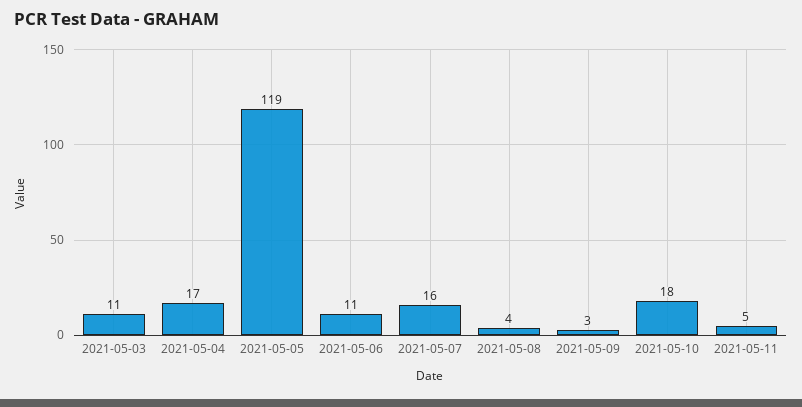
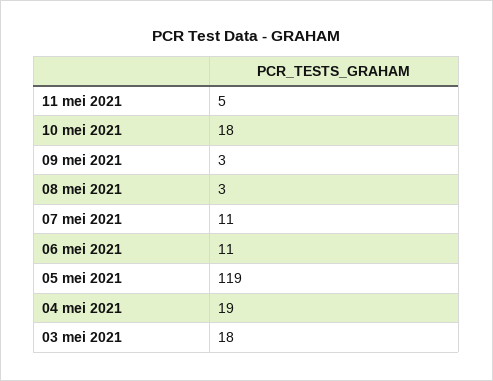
2021-05-03: 11 -> 18
2021-05-04: 17 -> 19
2021-05-07: 16 -> 11
2021-05-08: 4 -> 3

